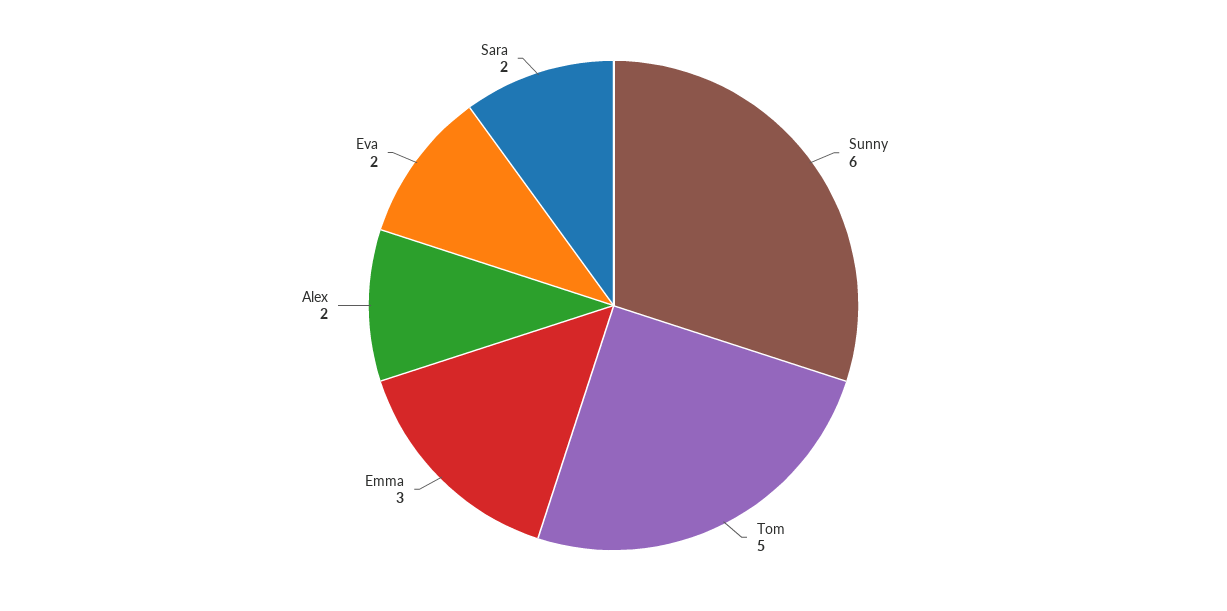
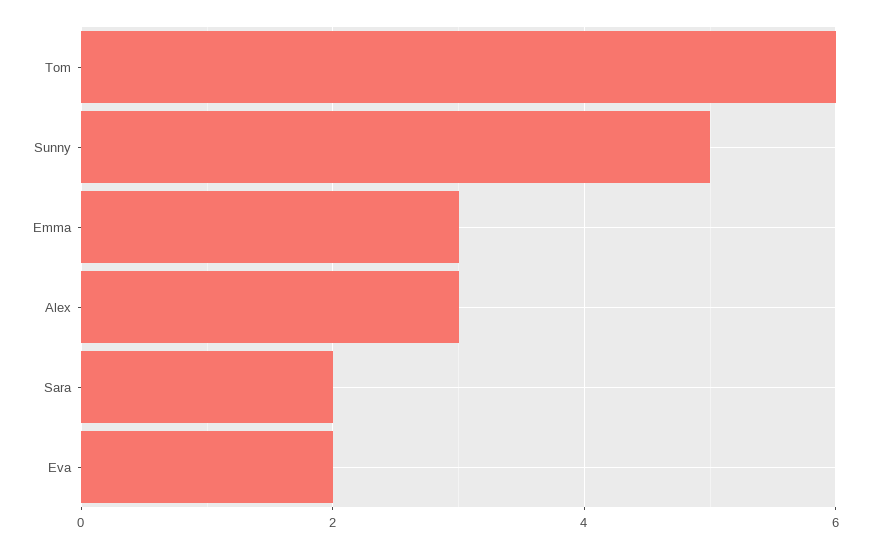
Sunny: 6 -> 5
Tom: 5 -> 6
Alex: 2 -> 3

